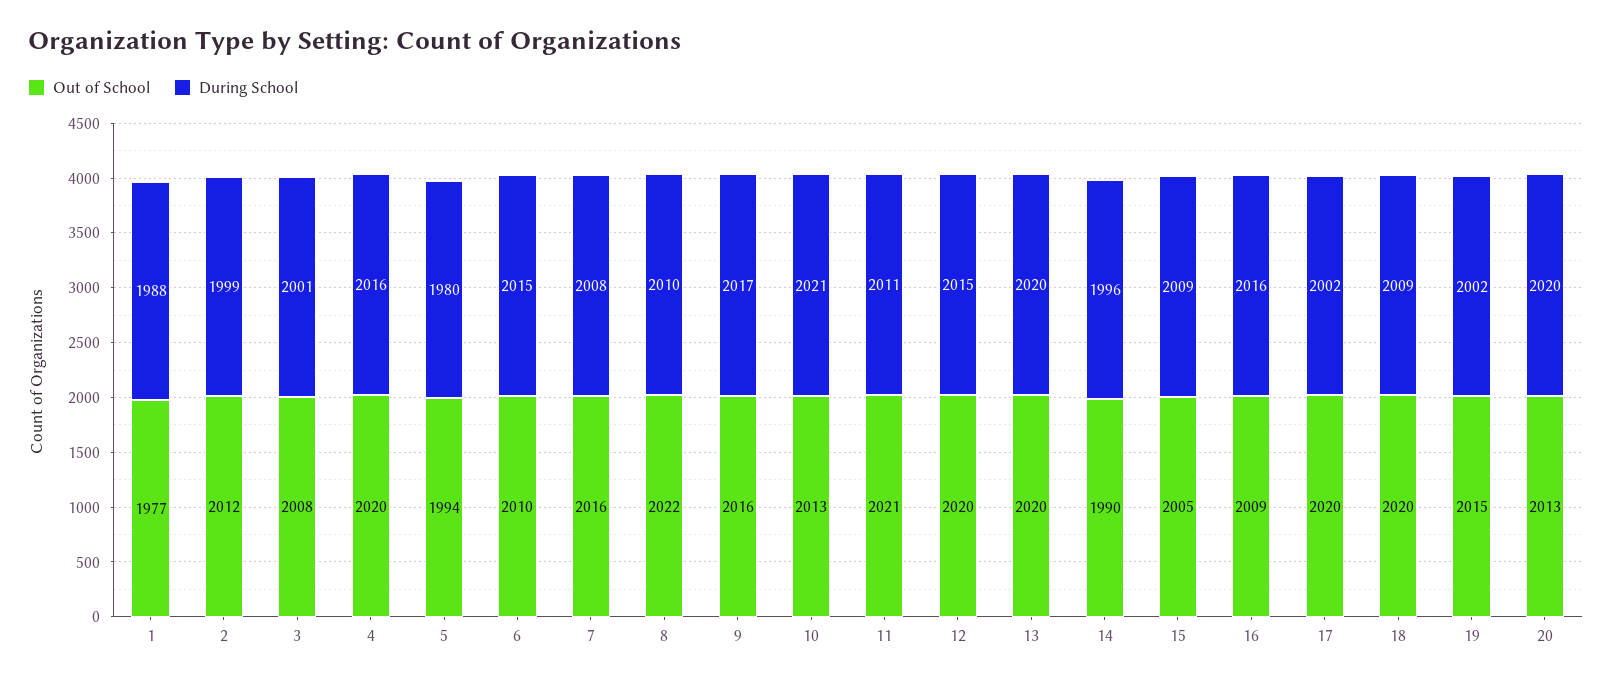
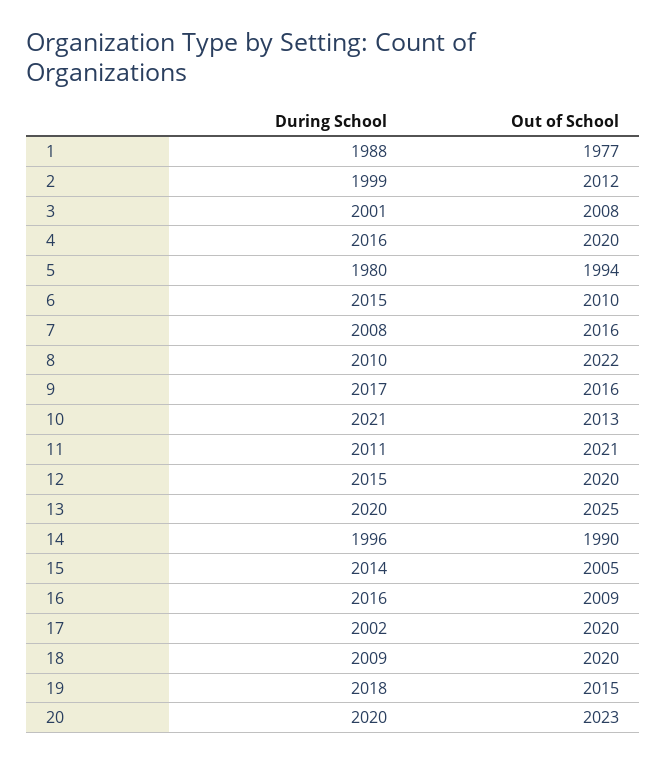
Out of School, 13: 2020 -> 2025
During School, 15: 2009 -> 2014
During School, 19: 2002 -> 2018
Out of School, 20: 2013 -> 2023

